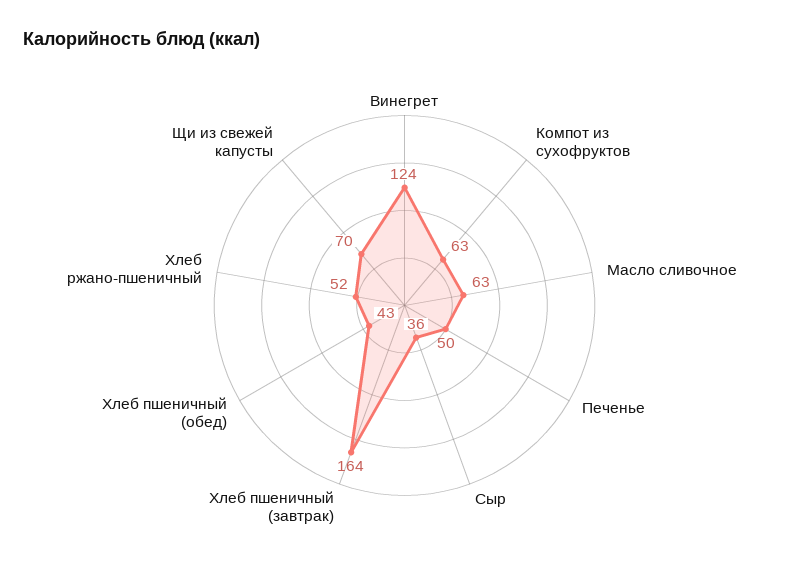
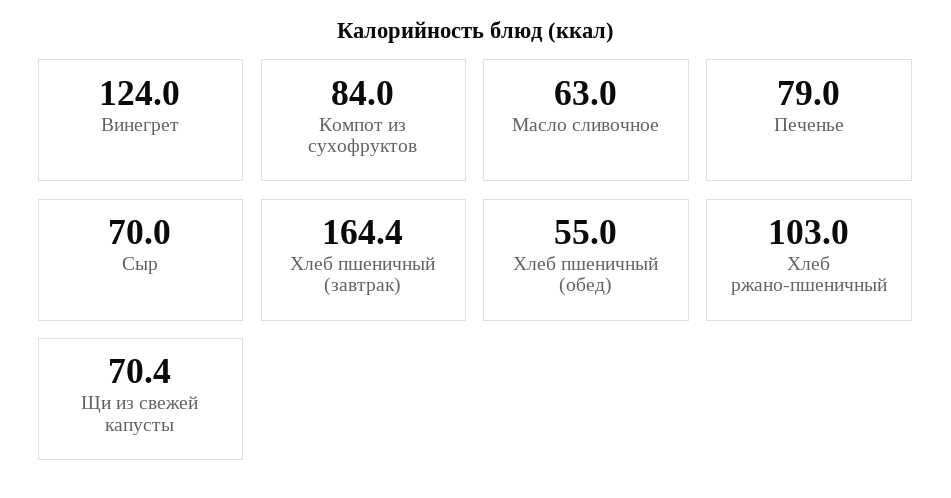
Компот из сухофруктов: 63 -> 84
Печенье: 50 -> 79
Сыр: 36 -> 70
Хлеб пшеничный (обед): 43 -> 55
Хлеб ржано-пшеничный: 52 -> 103

